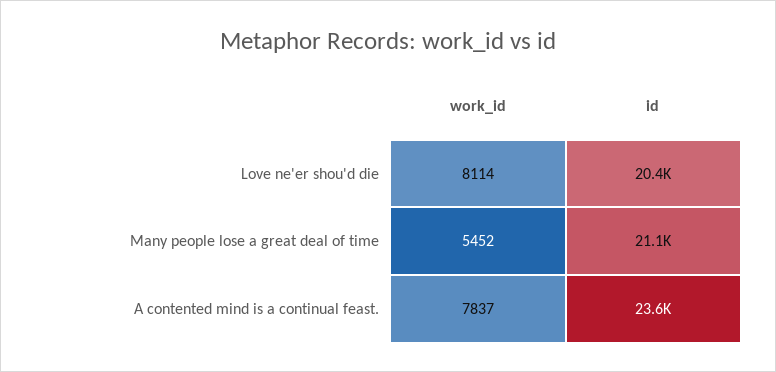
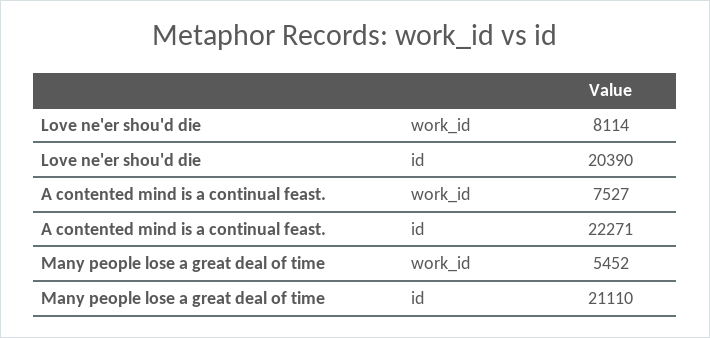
work_id, A contented mind is a continual feast.: 7837 -> 7527
id, A contented mind is a continual feast.: 23600 -> 22271

